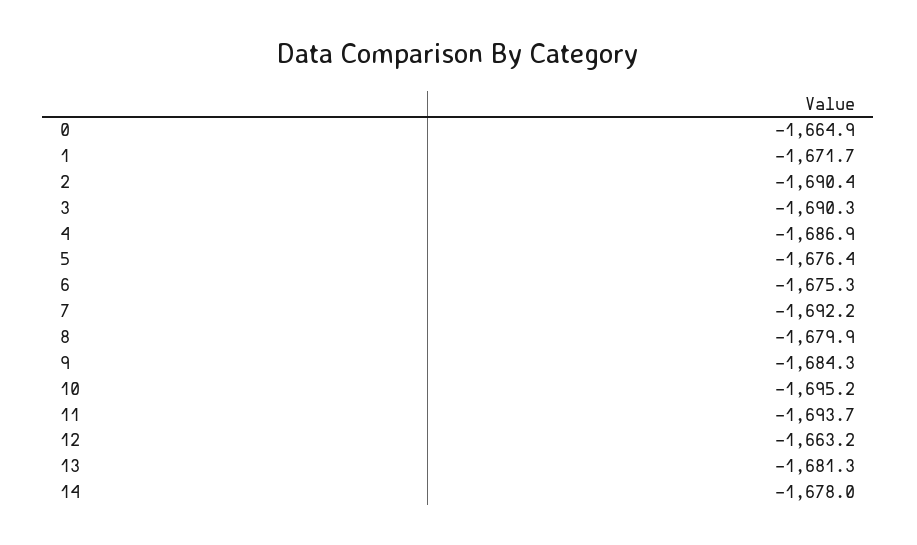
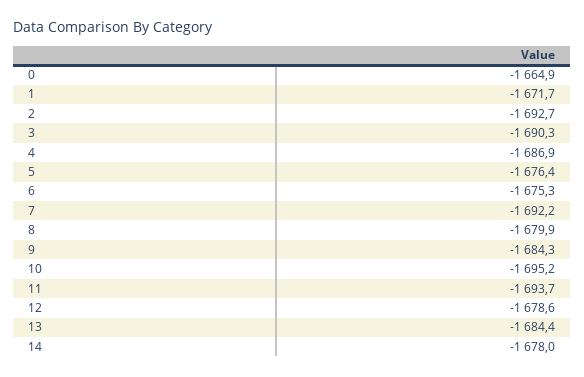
2: -1690.4 -> -1692.7
12: -1663.2 -> -1678.6
13: -1681.3 -> -1684.4

